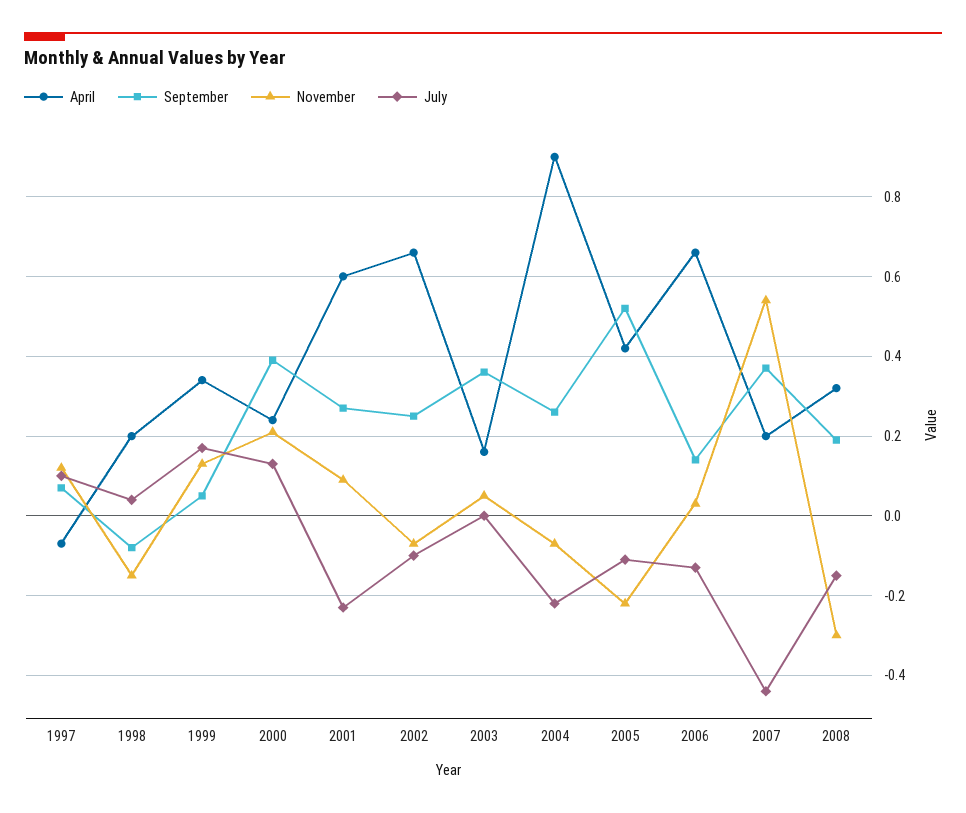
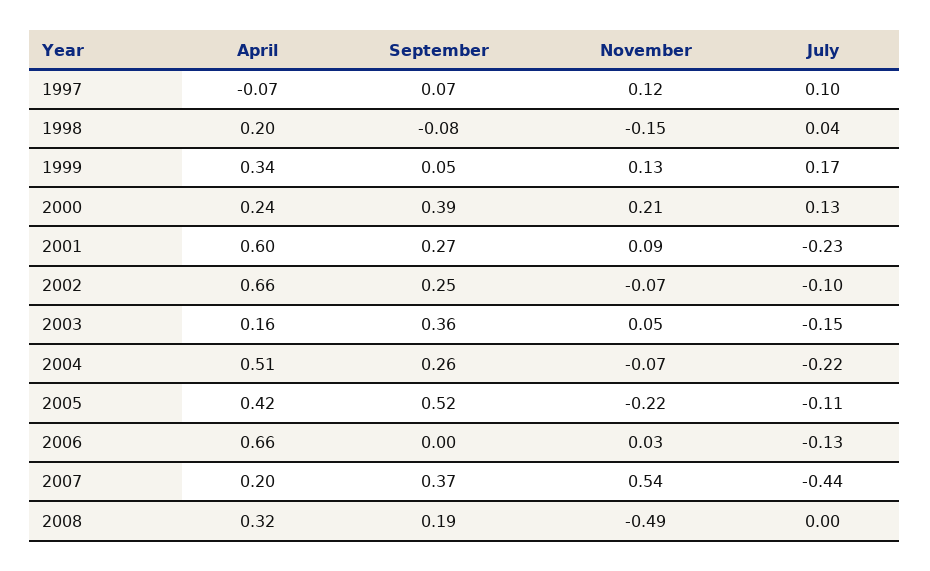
July, 2003: 0 -> -0.15
April, 2004: 0.9 -> 0.51
September, 2006: 0.15 -> 0
November, 2008: -0.3 -> -0.49
July, 2008: -0.15 -> 0

